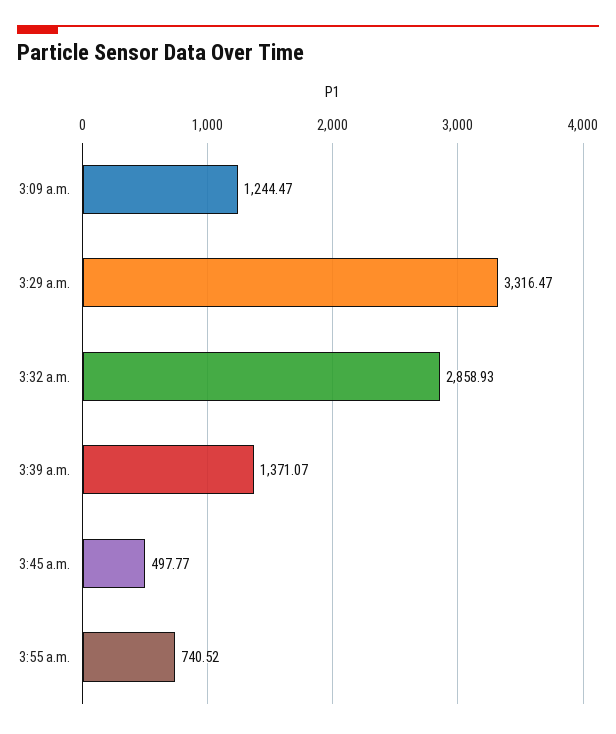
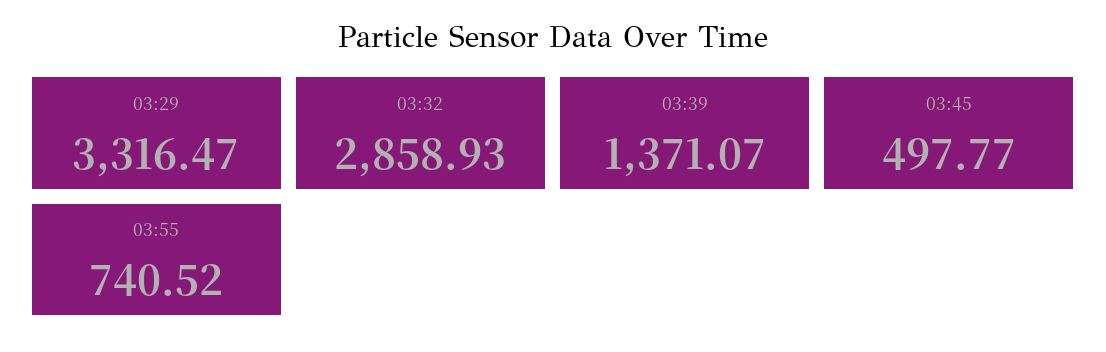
3:09 a.m.: 1244.47 -> none

